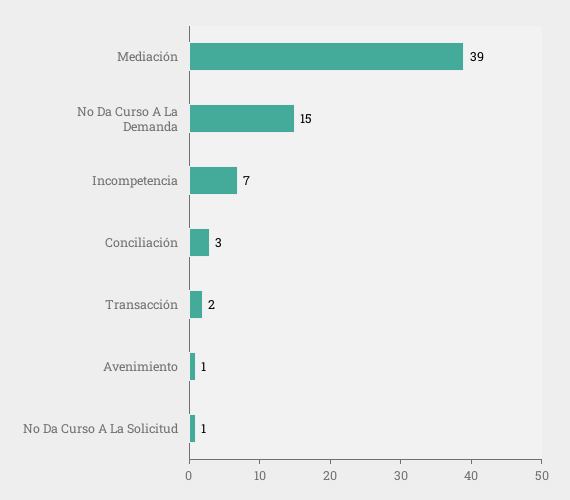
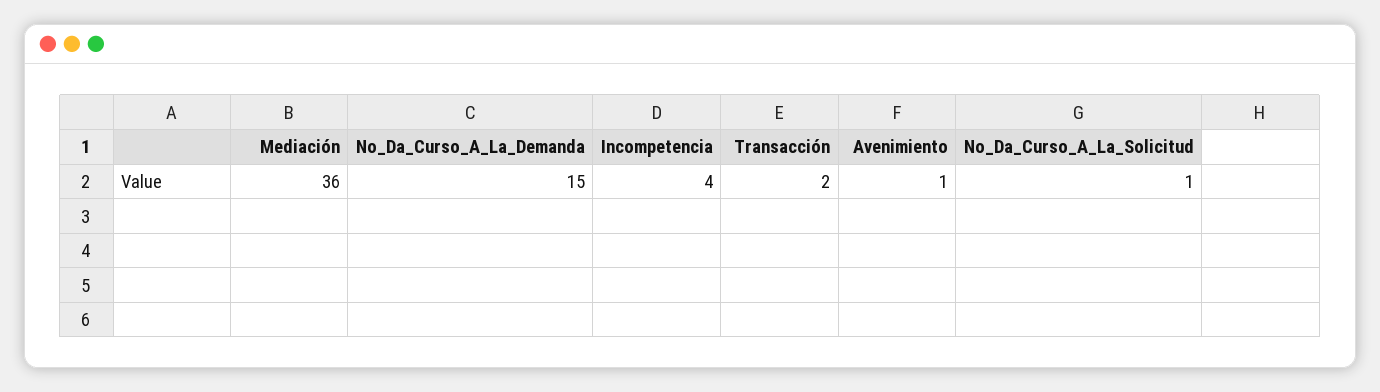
Mediación: 39 -> 36
Incompetencia: 7 -> 4
Conciliación: 3 -> none

